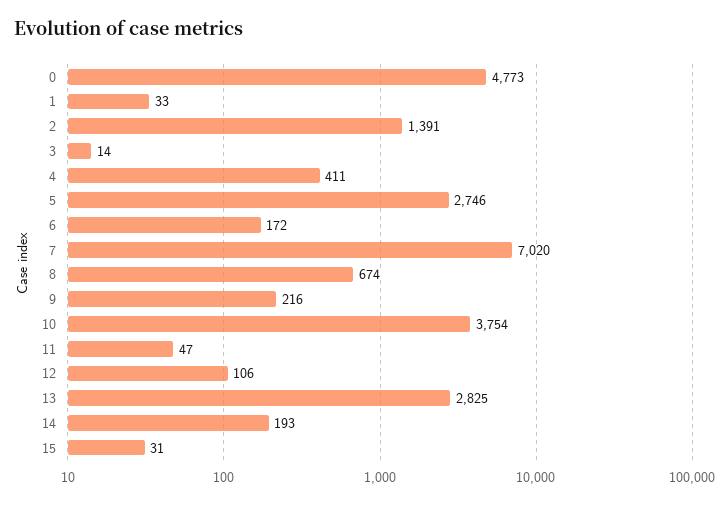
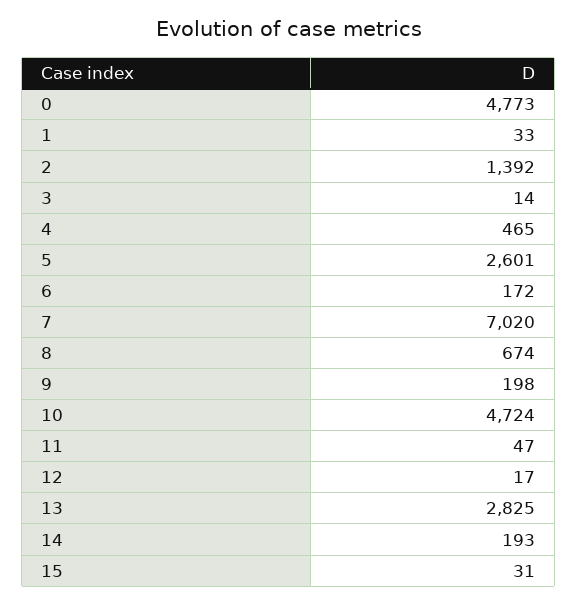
2: 1391 -> 1392
4: 411 -> 465
5: 2746 -> 2601
9: 216 -> 198
10: 3754 -> 4724
12: 106 -> 17

